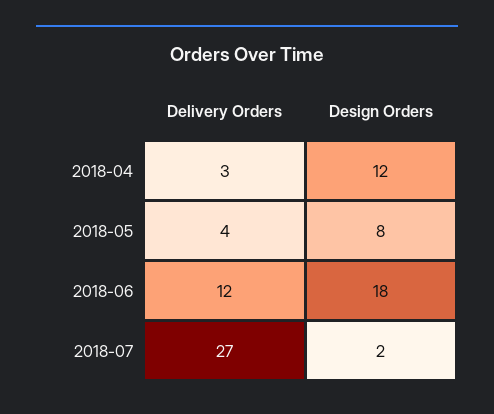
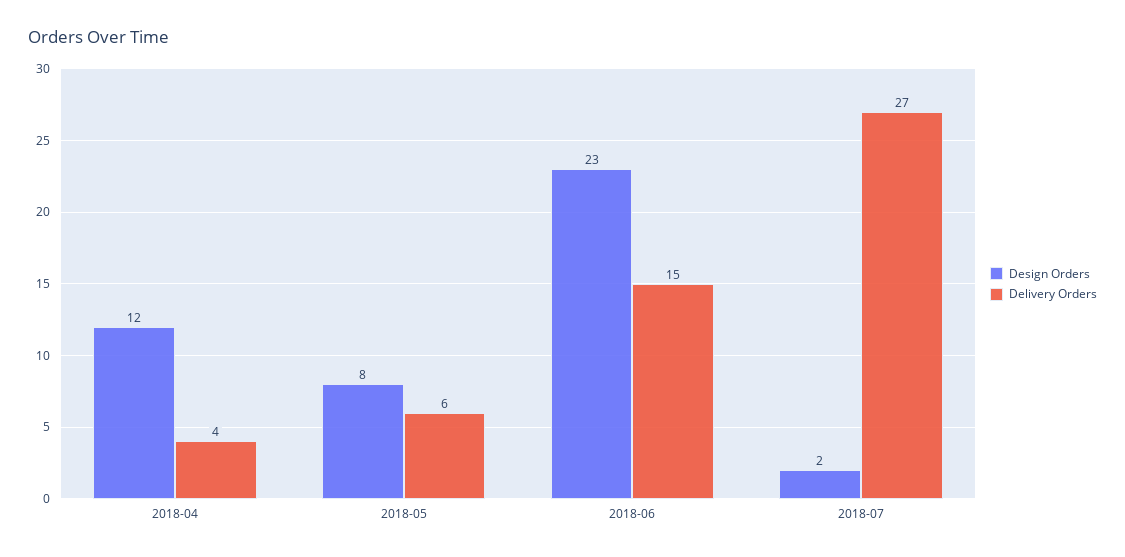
Delivery Orders, 2018-04: 3 -> 4
Delivery Orders, 2018-05: 4 -> 6
Delivery Orders, 2018-06: 12 -> 15
Design Orders, 2018-06: 18 -> 23

